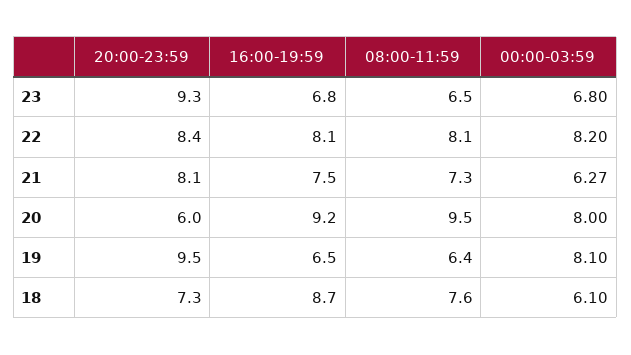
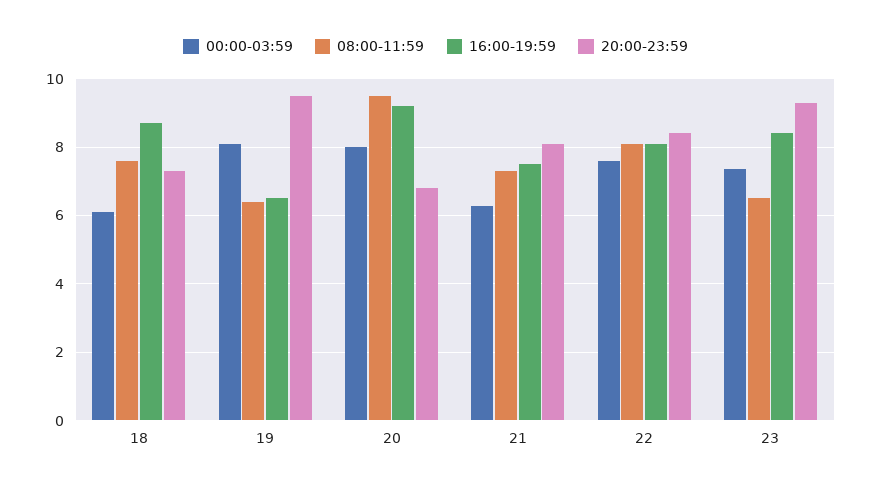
16:00-19:59, 23: 6.8 -> 8.4
00:00-03:59, 23: 6.8 -> 7.4
00:00-03:59, 22: 8.2 -> 7.6
20:00-23:59, 20: 6 -> 6.8

